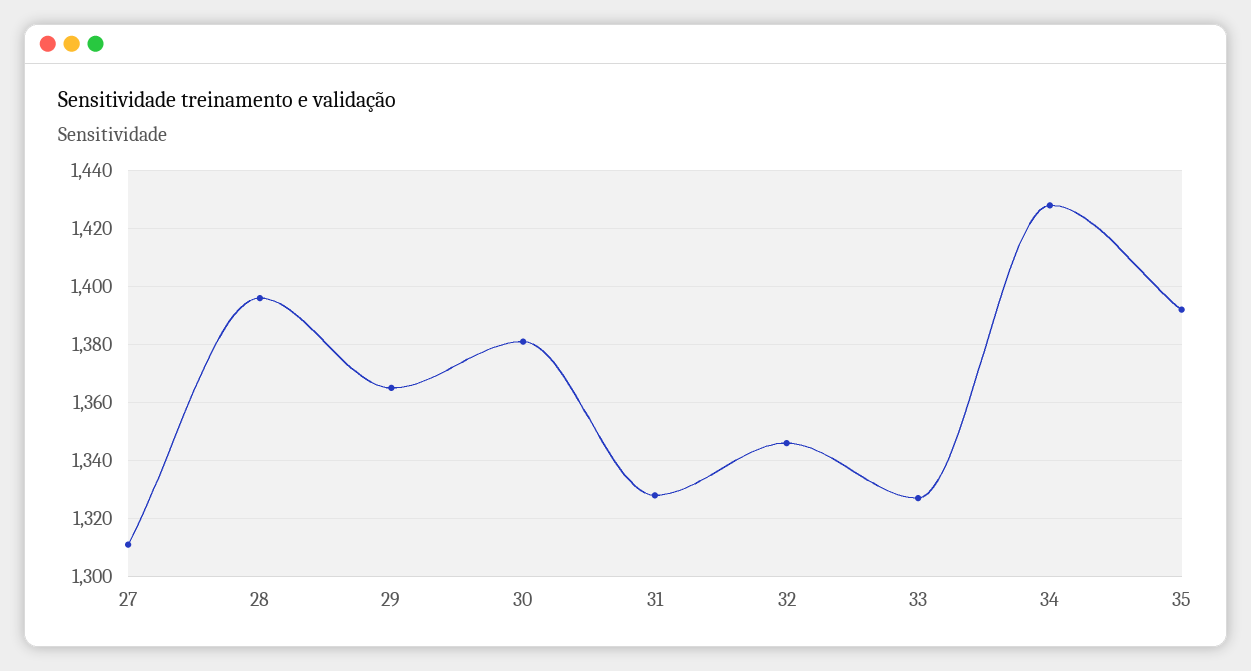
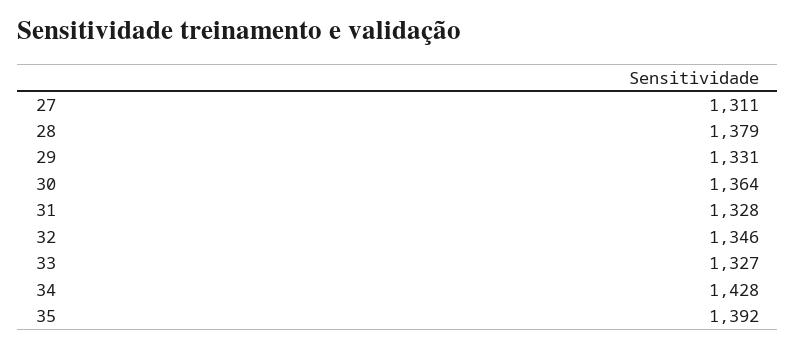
28: 1395 -> 1379
29: 1365 -> 1331
30: 1380 -> 1364

